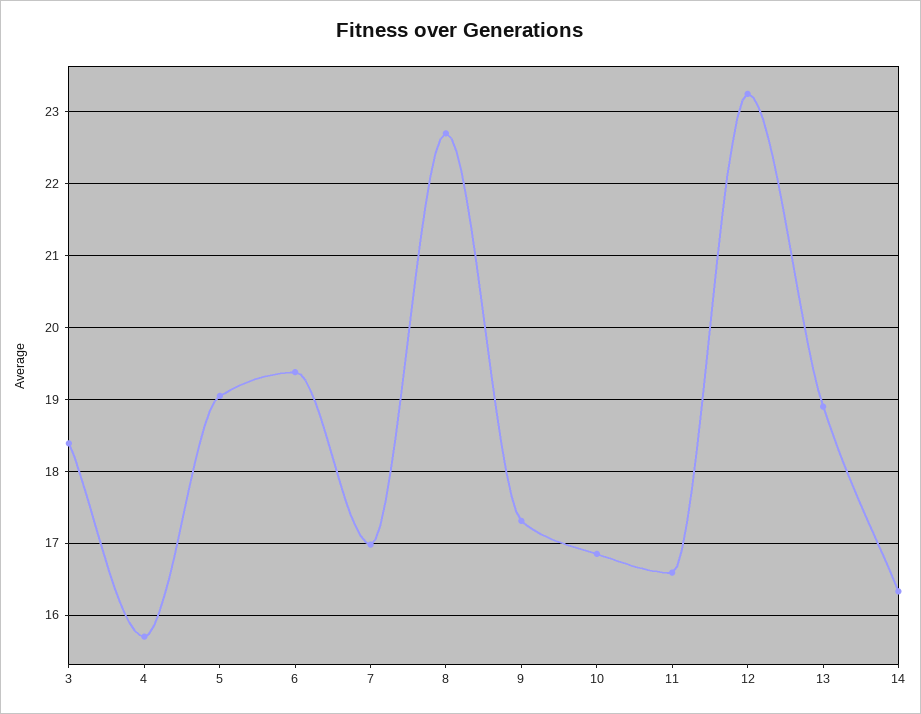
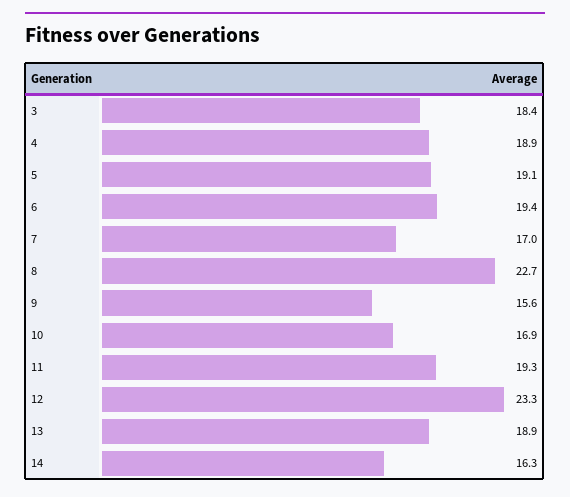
4: 15.7 -> 18.9
9: 17.3 -> 15.6
11: 16.6 -> 19.3

